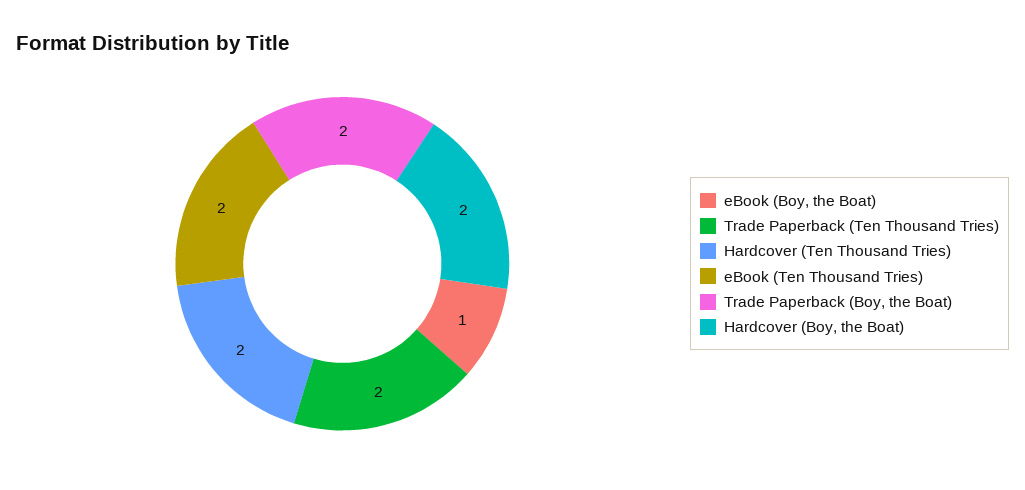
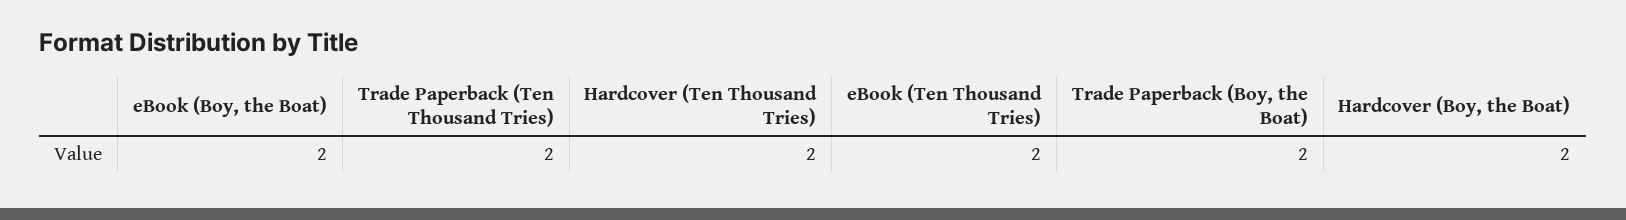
eBook (Boy, the Boat): 1 -> 2

